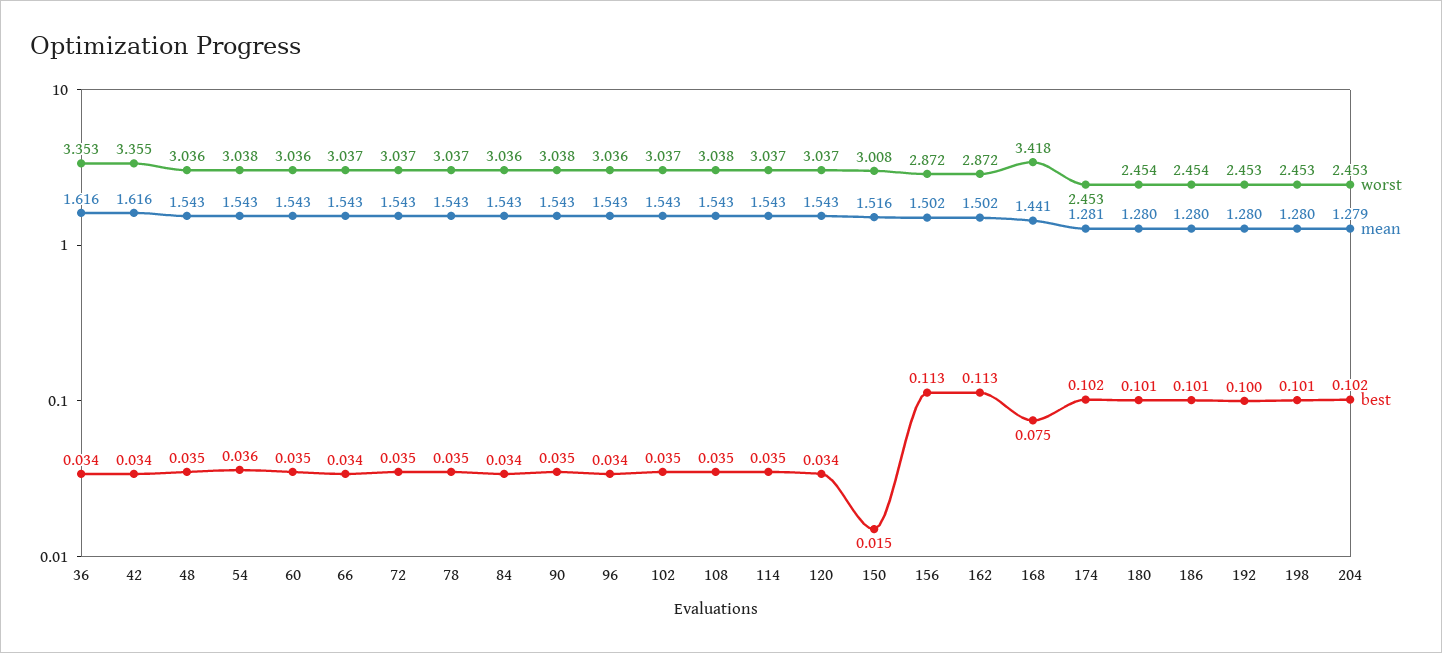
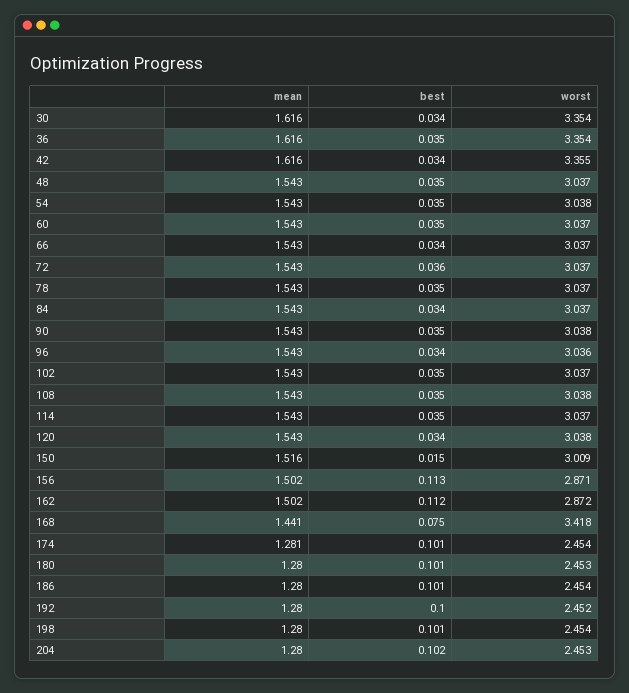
worst, 36: 3.353 -> 3.354
best, 36: 0.034 -> 0.035
worst, 48: 3.036 -> 3.037
best, 54: 0.036 -> 0.035
worst, 60: 3.036 -> 3.037
best, 72: 0.035 -> 0.036
worst, 84: 3.036 -> 3.037
worst, 120: 3.037 -> 3.038
worst, 150: 3.008 -> 3.009
worst, 156: 2.872 -> 2.871
best, 162: 0.113 -> 0.112
worst, 174: 2.453 -> 2.454
best, 174: 0.102 -> 0.101
worst, 180: 2.454 -> 2.453
worst, 192: 2.453 -> 2.452
worst, 198: 2.453 -> 2.454
mean, 204: 1.279 -> 1.28
mean, 30: none -> 1.616
best, 30: none -> 0.034
worst, 30: none -> 3.354

